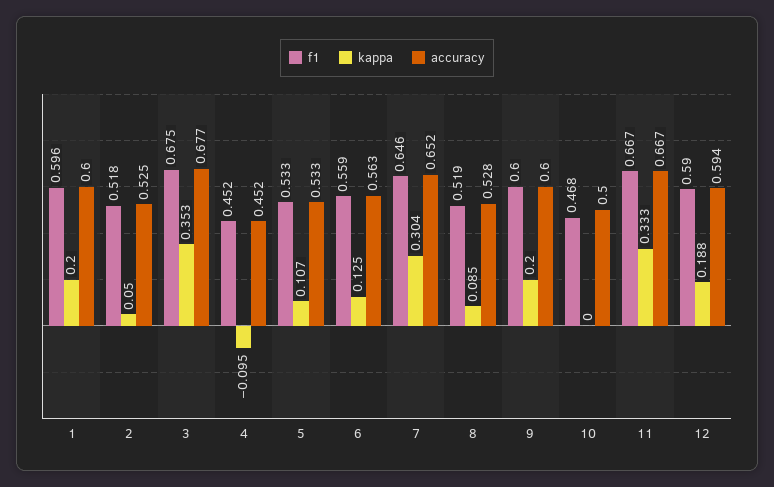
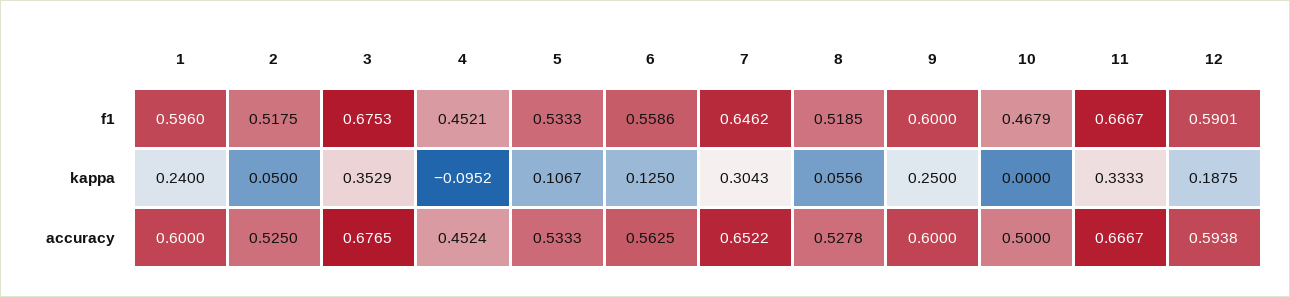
kappa, 1: 0.2 -> 0.24
kappa, 8: 0.085 -> 0.0556
kappa, 9: 0.2 -> 0.25

